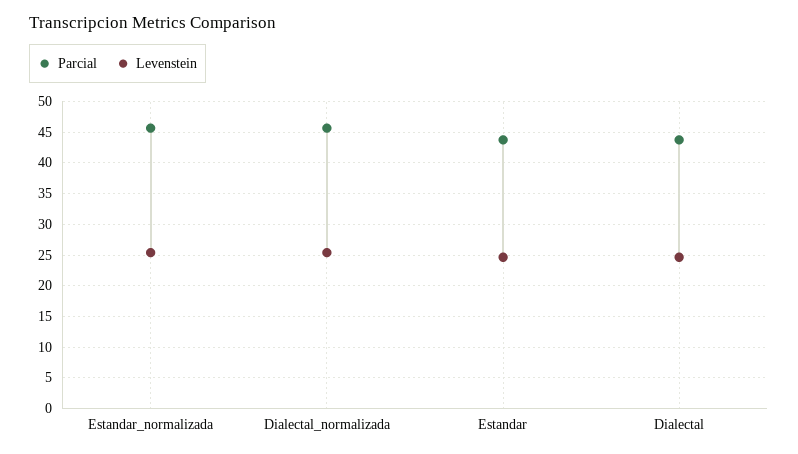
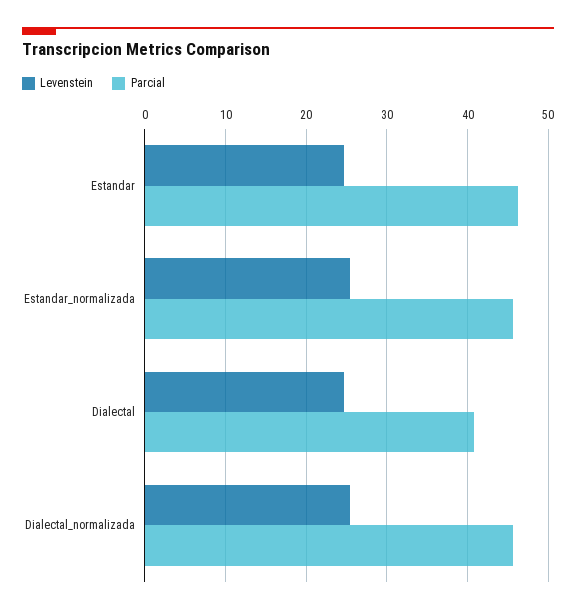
Parcial, Estandar: 44 -> 46
Parcial, Dialectal: 44 -> 41

